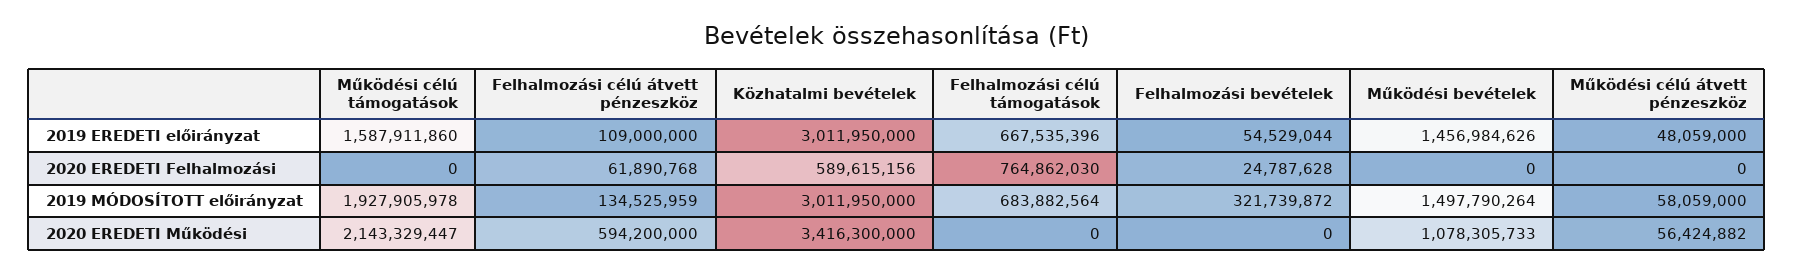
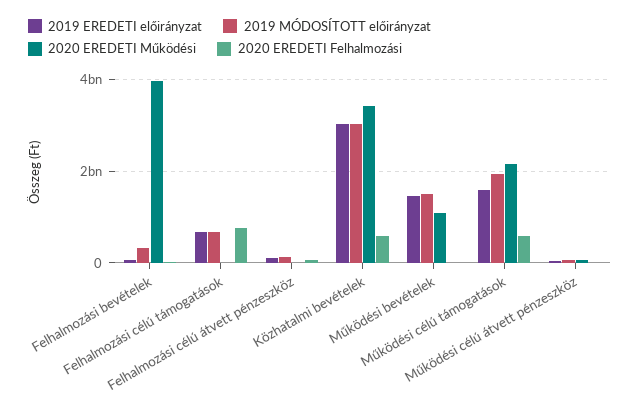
2020 EREDETI Felhalmozási, Működési célú támogatások: 0 -> 600000000
2020 EREDETI Működési, Felhalmozási célú átvett pénzeszköz: 594200000 -> 0
2020 EREDETI Működési, Felhalmozási bevételek: 0 -> 4000000000

